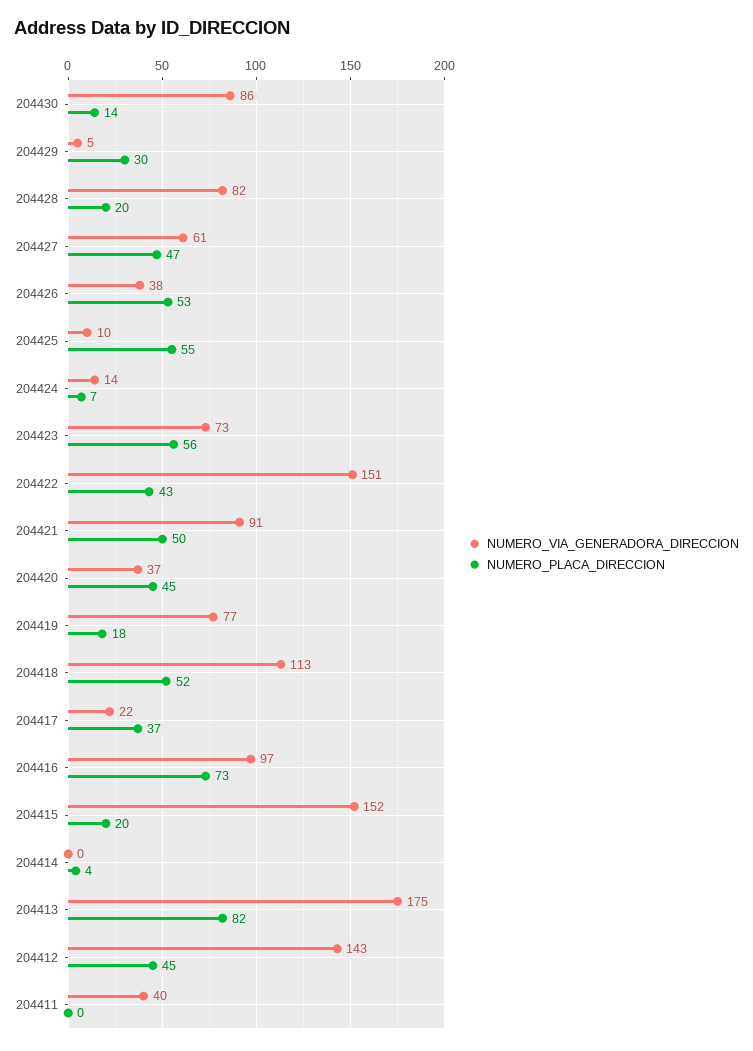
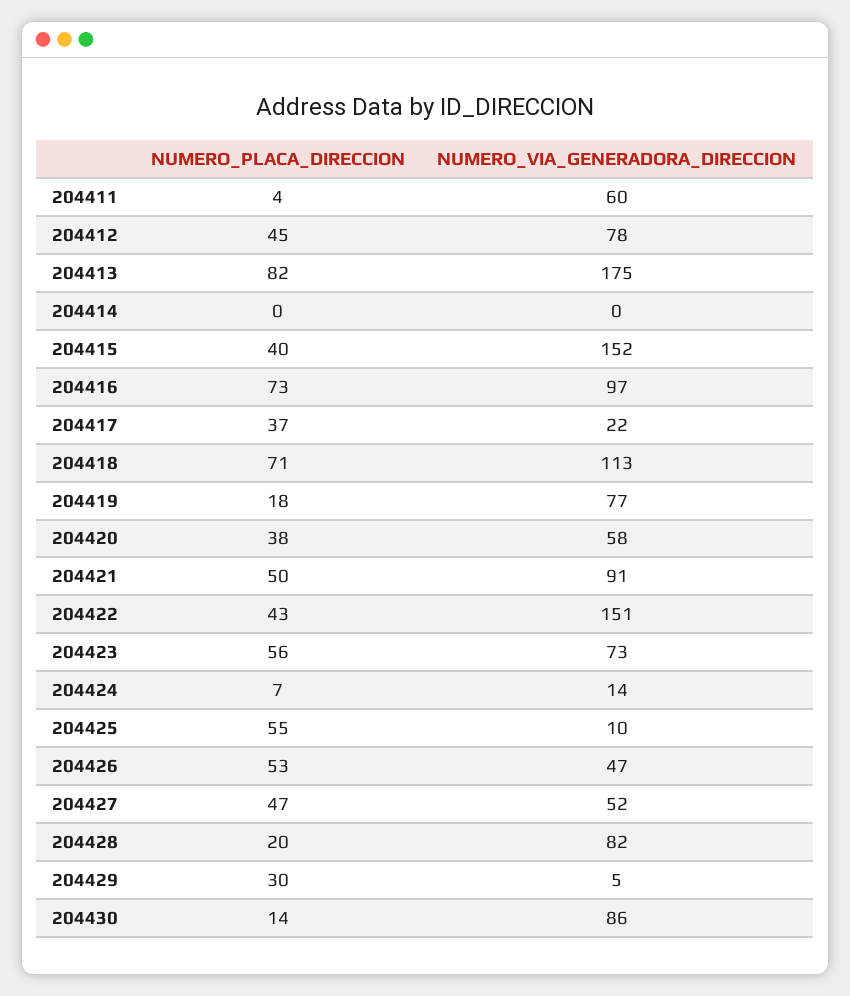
NUMERO_VIA_GENERADORA_DIRECCION, 204427: 61 -> 52
NUMERO_VIA_GENERADORA_DIRECCION, 204426: 38 -> 47
NUMERO_VIA_GENERADORA_DIRECCION, 204420: 37 -> 58
NUMERO_PLACA_DIRECCION, 204420: 45 -> 38
NUMERO_PLACA_DIRECCION, 204418: 52 -> 71
NUMERO_PLACA_DIRECCION, 204415: 20 -> 40
NUMERO_PLACA_DIRECCION, 204414: 4 -> 0
NUMERO_VIA_GENERADORA_DIRECCION, 204412: 143 -> 78
NUMERO_VIA_GENERADORA_DIRECCION, 204411: 40 -> 60
NUMERO_PLACA_DIRECCION, 204411: 0 -> 4

